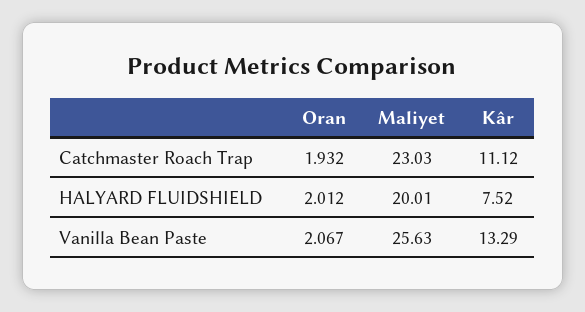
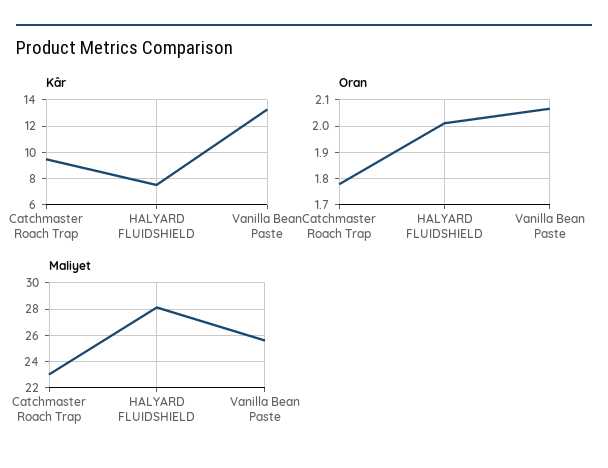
Oran, Catchmaster Roach Trap: 1.932 -> 1.775
Kâr, Catchmaster Roach Trap: 11.12 -> 9.5
Maliyet, HALYARD FLUIDSHIELD: 20.01 -> 28

